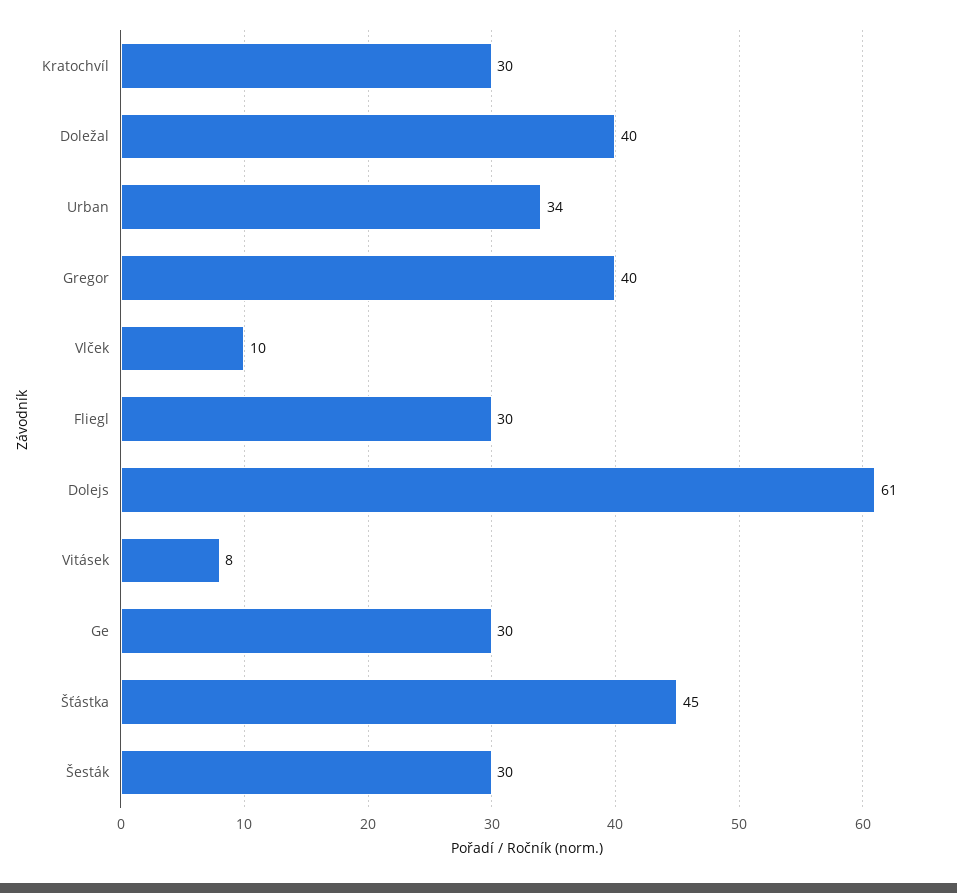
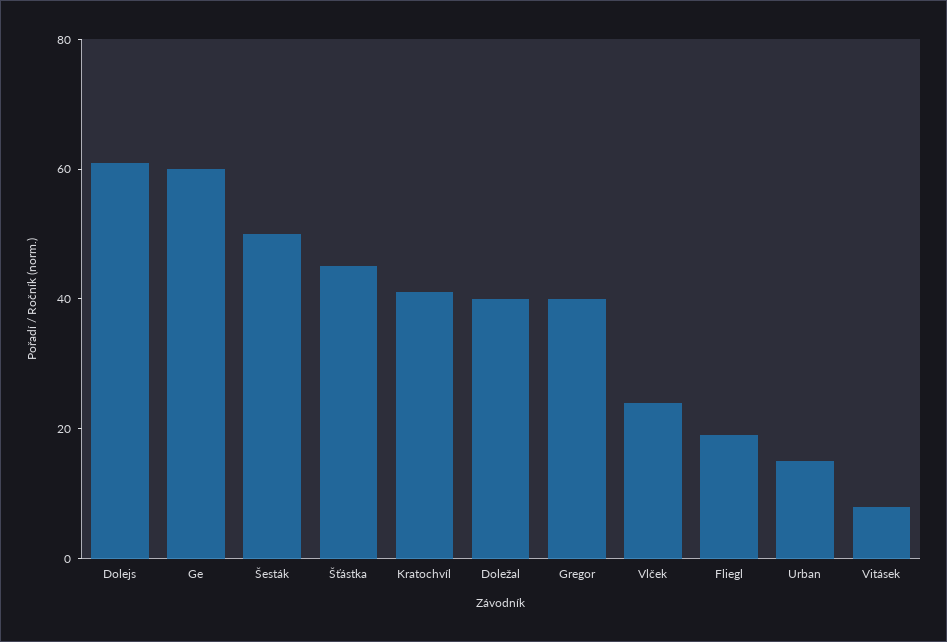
Kratochvíl: 30 -> 40
Urban: 34 -> 15
Vlček: 10 -> 25
Fliegl: 30 -> 20
Ge: 30 -> 60
Šesták: 30 -> 50

